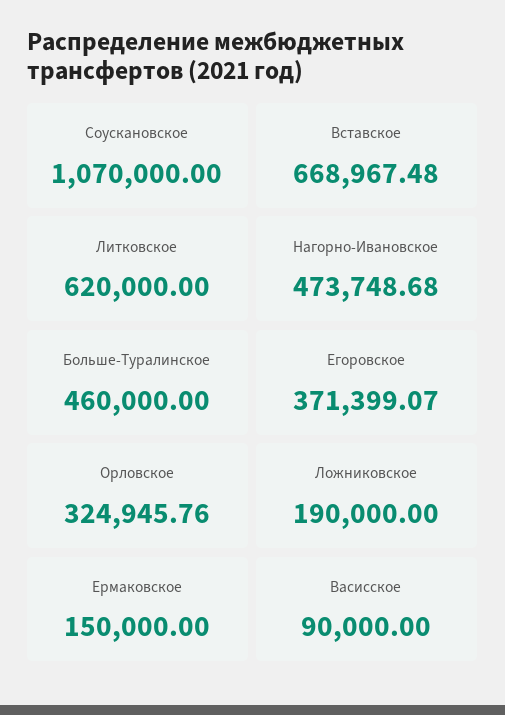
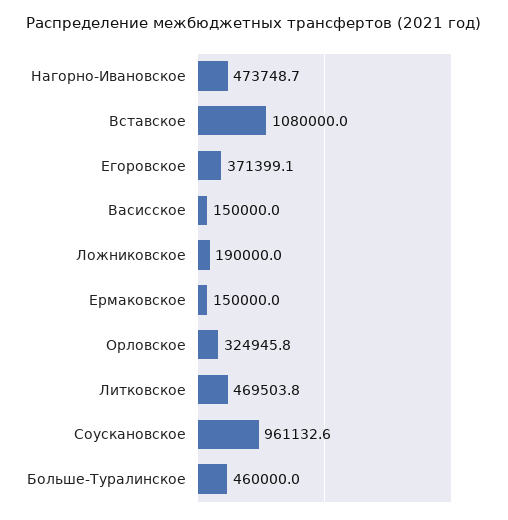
Соускановское: 1070000 -> 961132.6
Вставское: 668967.48 -> 1080000
Литковское: 620000 -> 469503.8
Васисское: 90000 -> 150000

